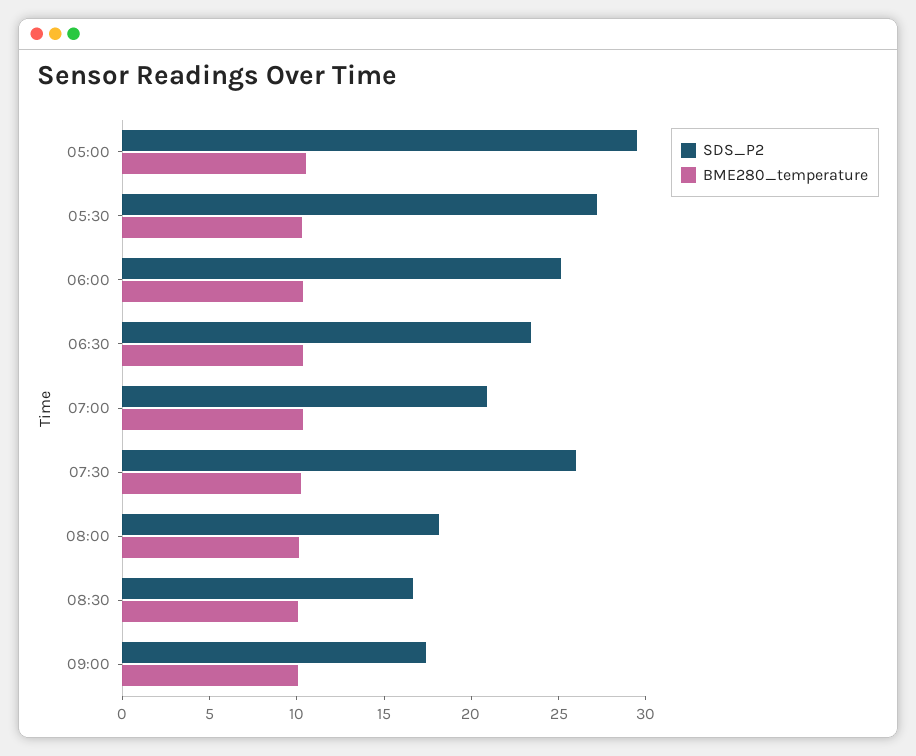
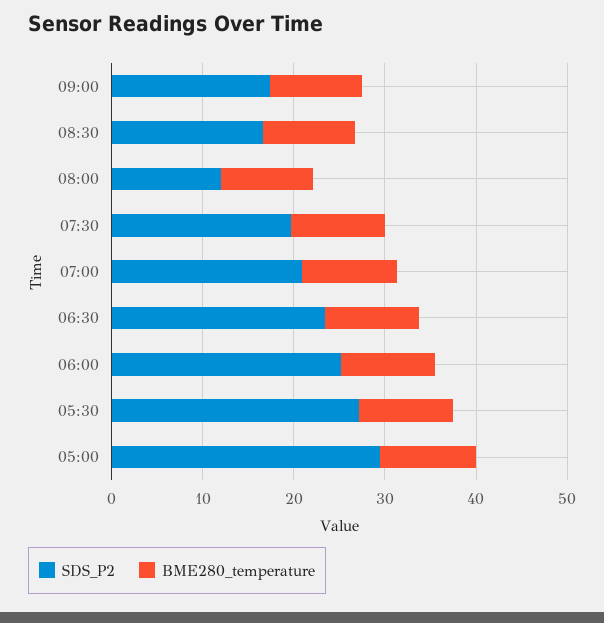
SDS_P2, 07:30: 26 -> 20
SDS_P2, 08:00: 18 -> 12

